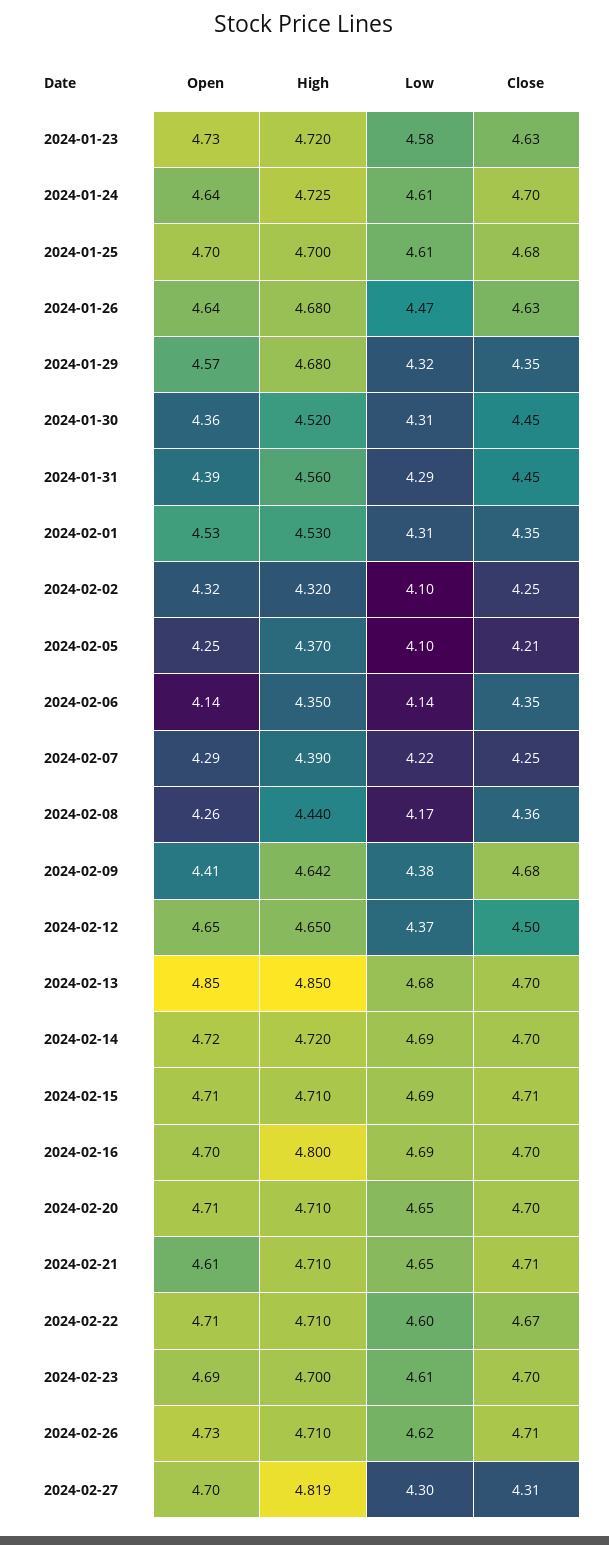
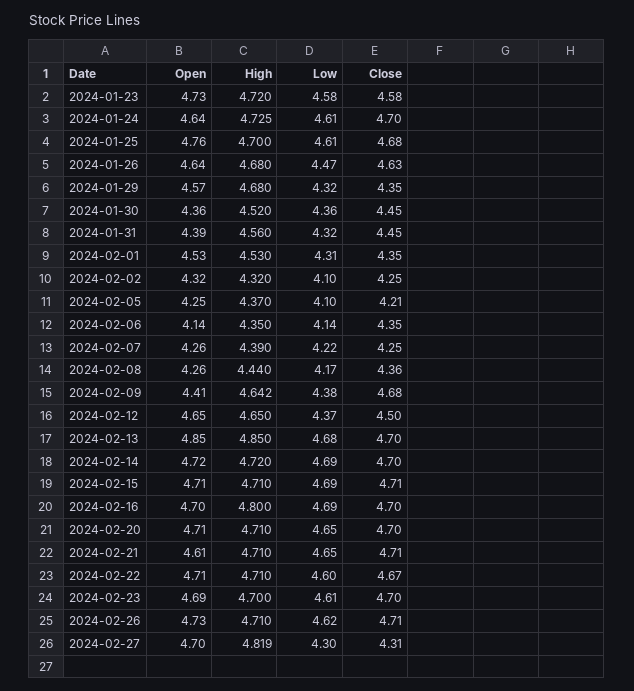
Close, 2024-01-23: 4.63 -> 4.58
Open, 2024-01-25: 4.7 -> 4.76
Low, 2024-01-30: 4.31 -> 4.36
Low, 2024-01-31: 4.29 -> 4.32
Open, 2024-02-07: 4.29 -> 4.26

